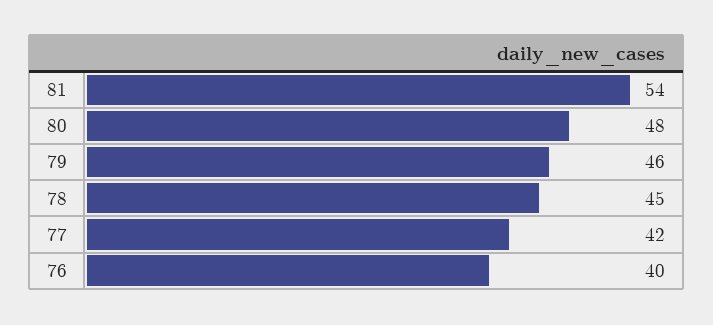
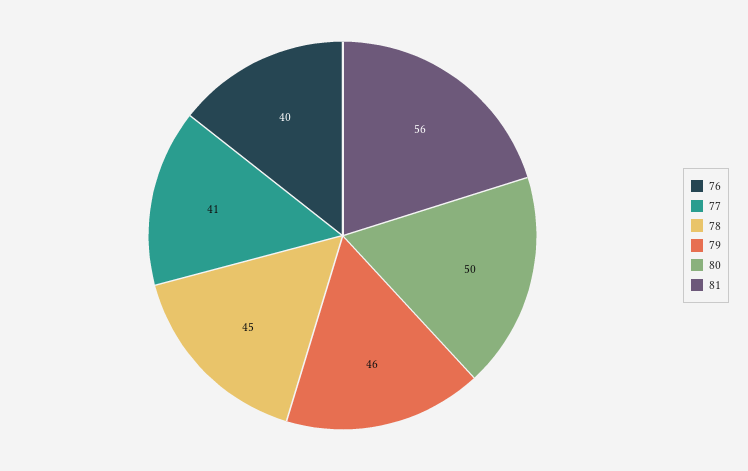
81: 54 -> 56
80: 48 -> 50
77: 42 -> 41

